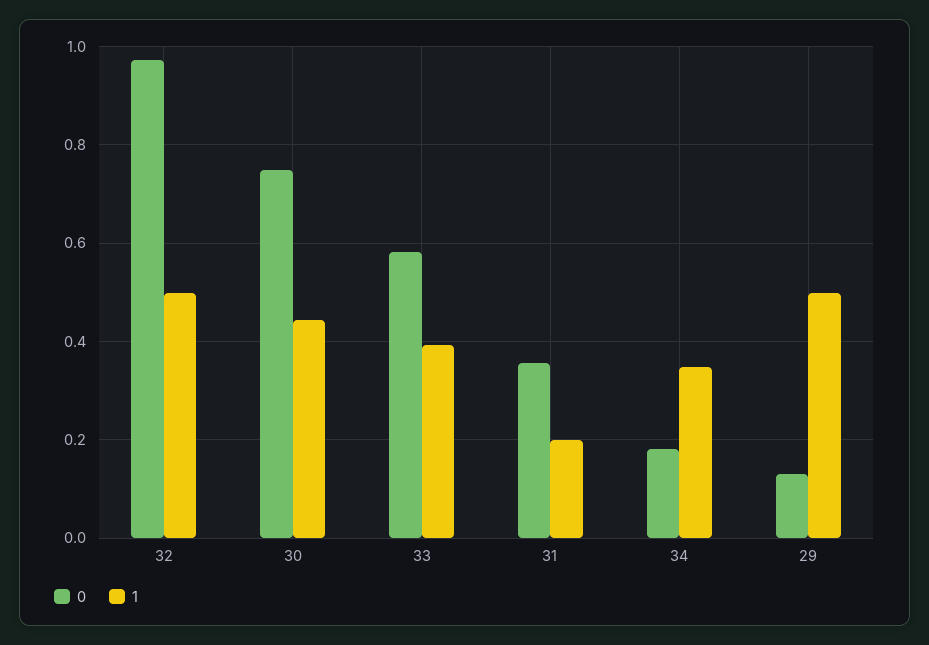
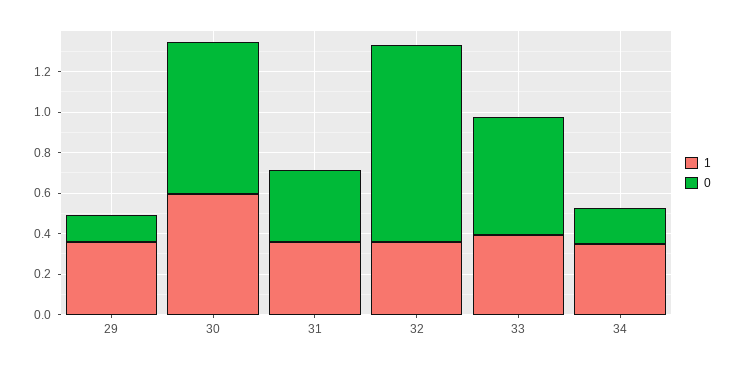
1, 32: 0.5 -> 0.35
1, 30: 0.44 -> 0.6
1, 31: 0.2 -> 0.35
1, 29: 0.5 -> 0.35

